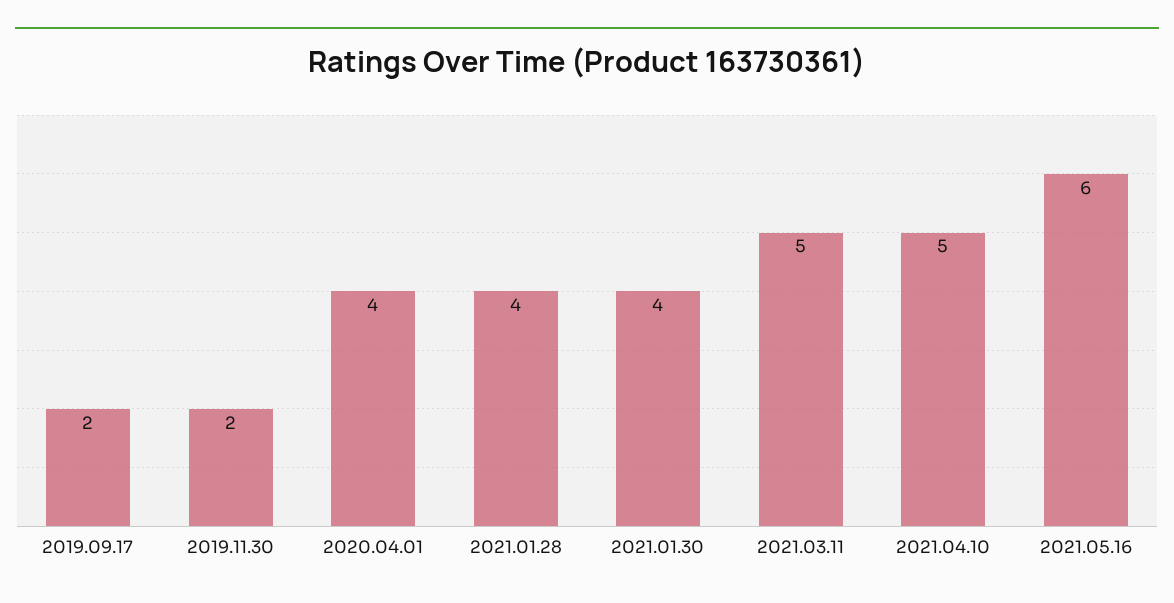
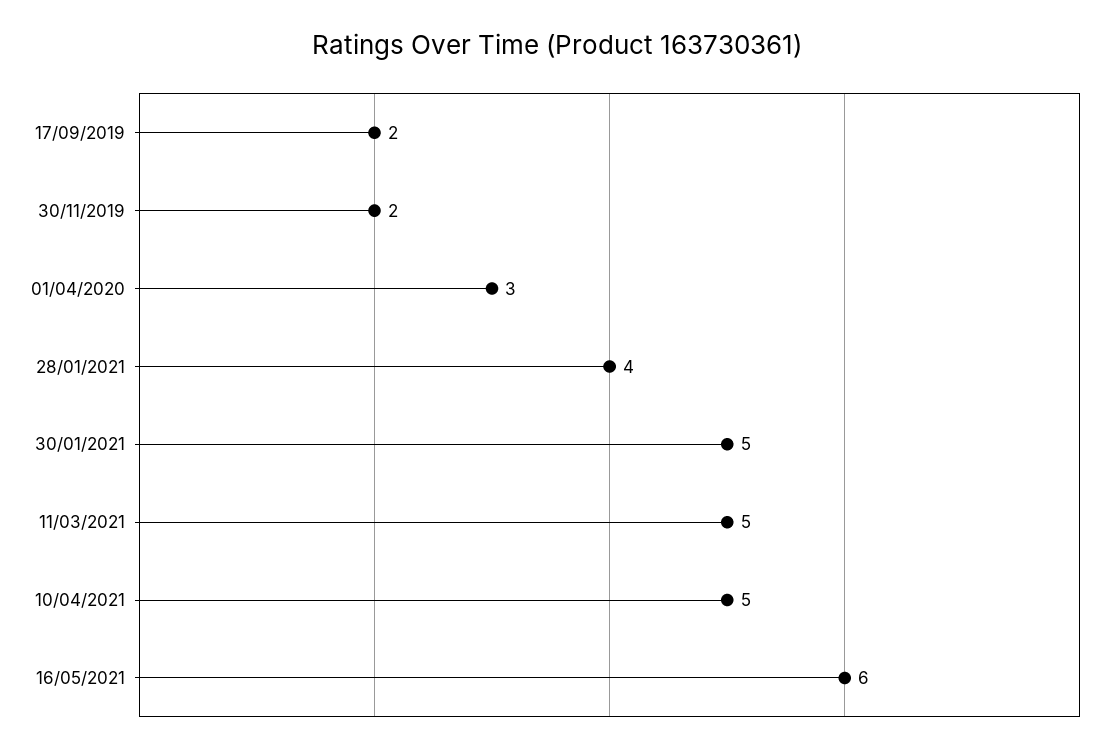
2020.04.01: 4 -> 3
2021.01.30: 4 -> 5

